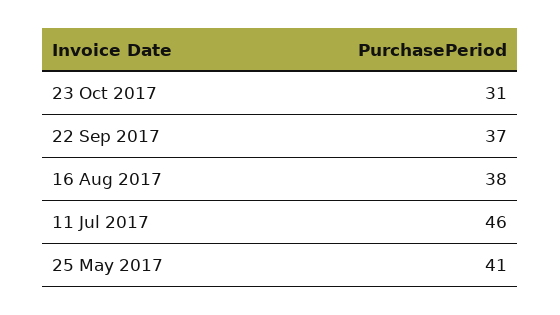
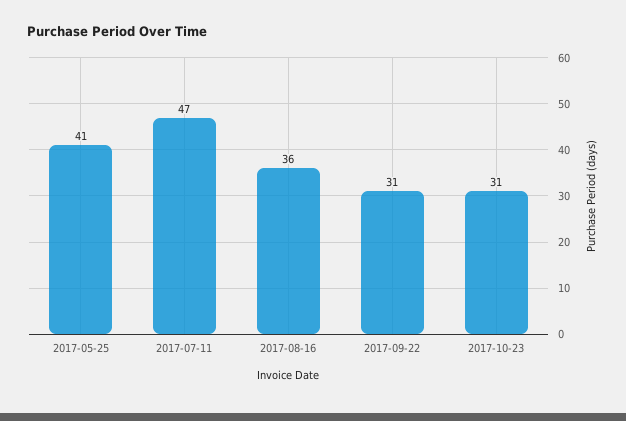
22 Sep 2017: 37 -> 31
16 Aug 2017: 38 -> 36
11 Jul 2017: 46 -> 47

